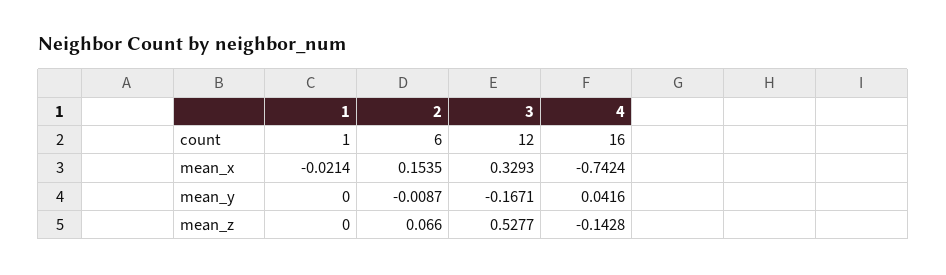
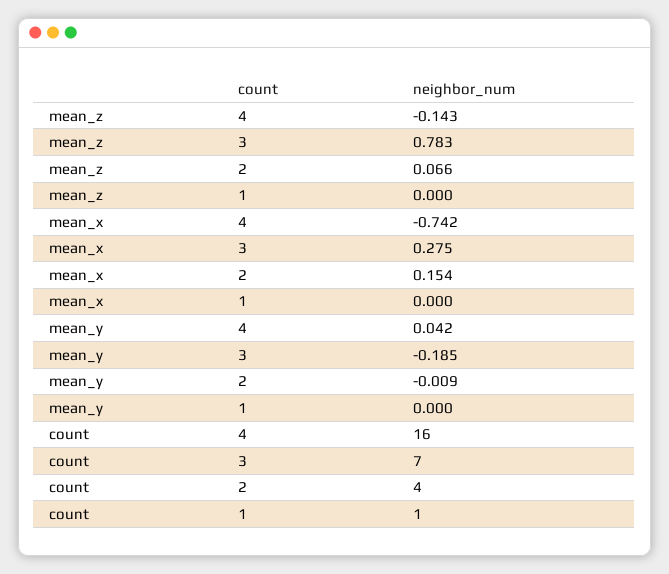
2, count: 6 -> 4
3, count: 12 -> 7
1, mean_x: -0.0214 -> 0
3, mean_x: 0.3293 -> 0.275
3, mean_y: -0.1671 -> -0.185
3, mean_z: 0.5277 -> 0.783

